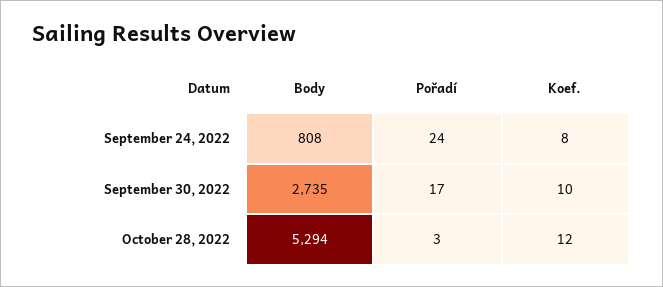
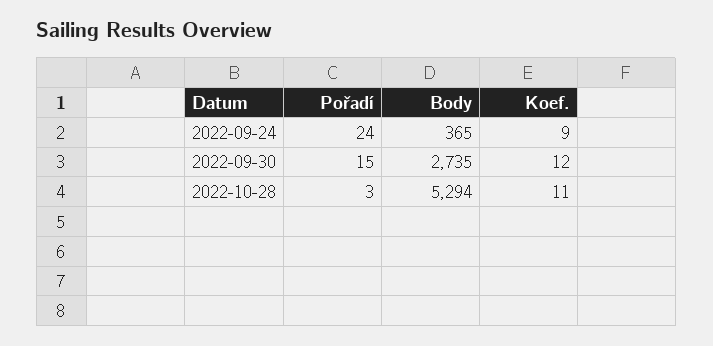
Body, September 24, 2022: 808 -> 365
Koef., September 24, 2022: 8 -> 9
Pořadí, September 30, 2022: 17 -> 15
Koef., September 30, 2022: 10 -> 12
Koef., October 28, 2022: 12 -> 11

